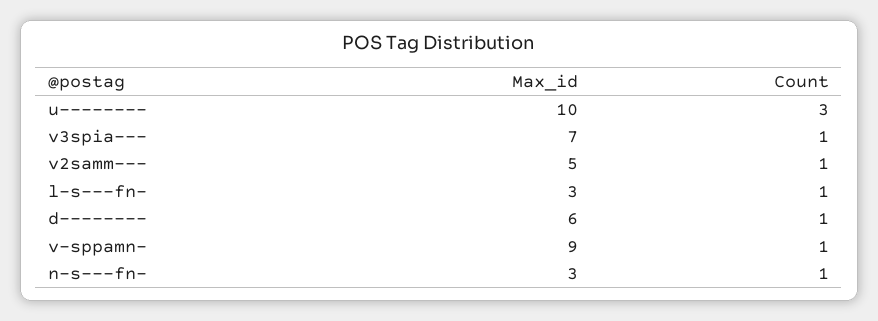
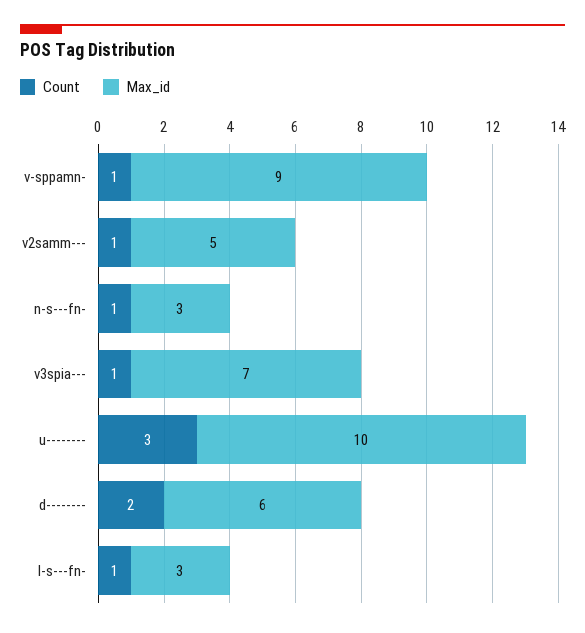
Count, d--------: 1 -> 2

